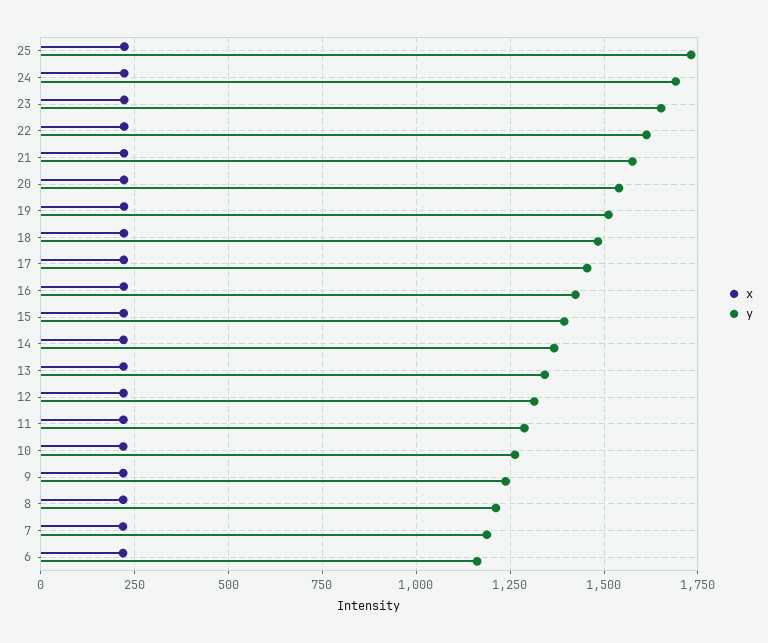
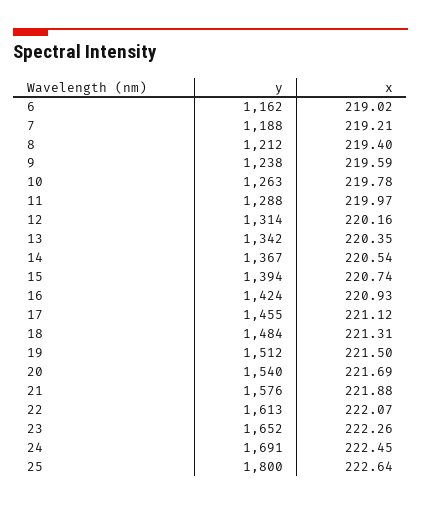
y, 25: 1725 -> 1800

